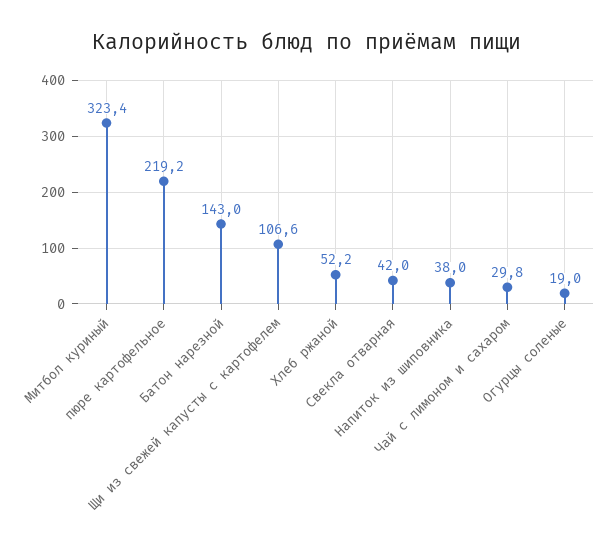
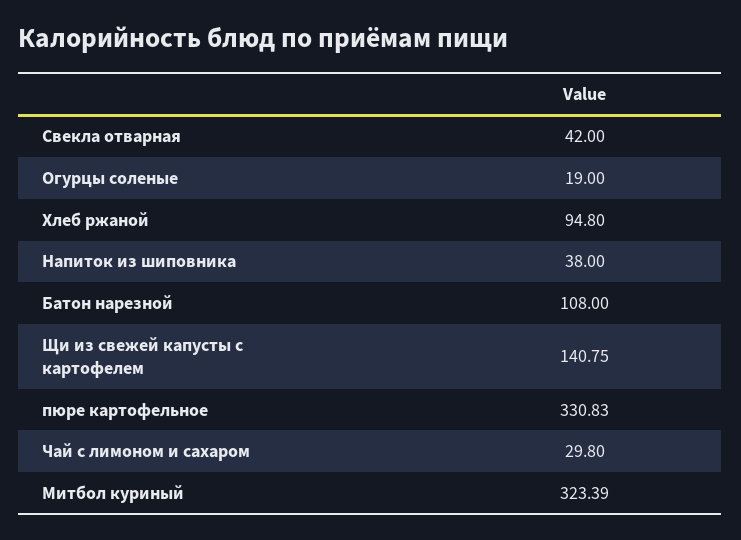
пюре картофельное: 219.2 -> 330.83
Батон нарезной: 143 -> 108
Щи из свежей капусты с картофелем: 106.6 -> 140.75
Хлеб ржаной: 52.2 -> 94.8

